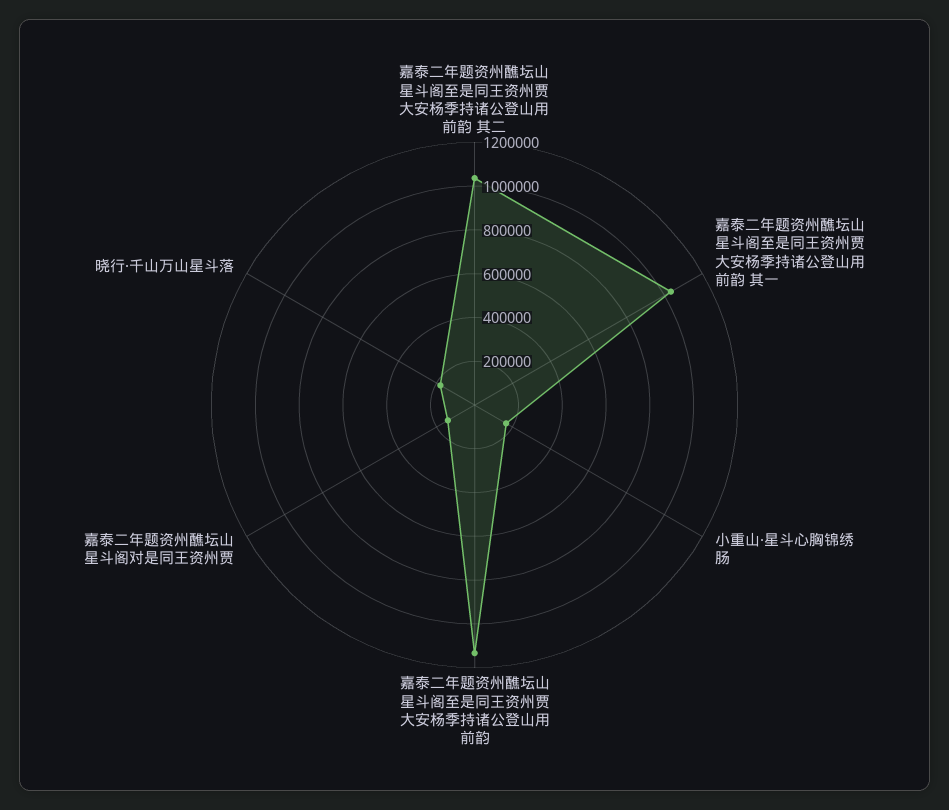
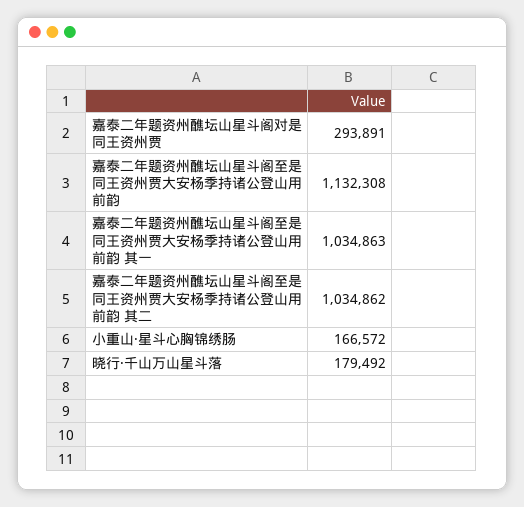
嘉泰二年题资州醮坛山星斗阁对是同王资州贾: 150000 -> 293891

